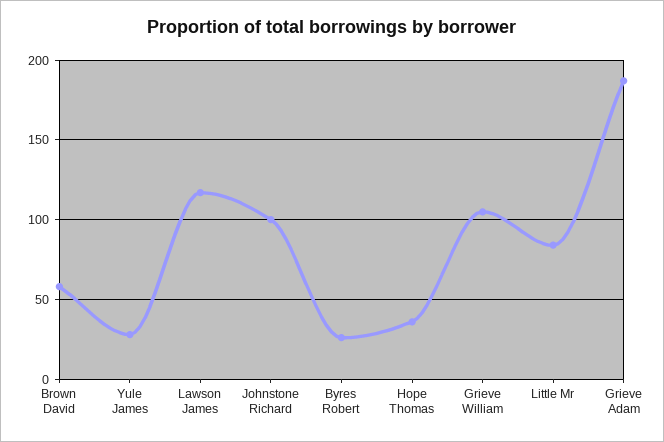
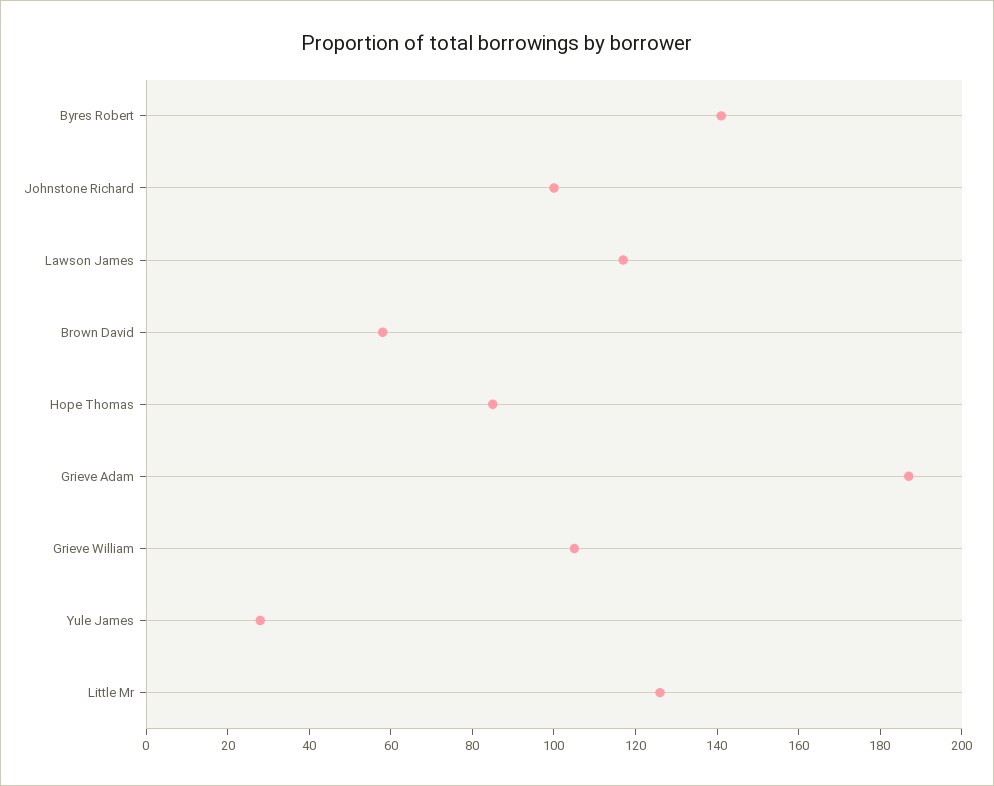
Byres Robert: 25 -> 140
Hope Thomas: 35 -> 85
Little Mr: 85 -> 125

